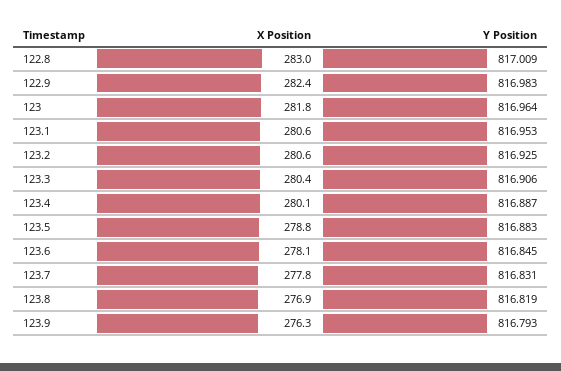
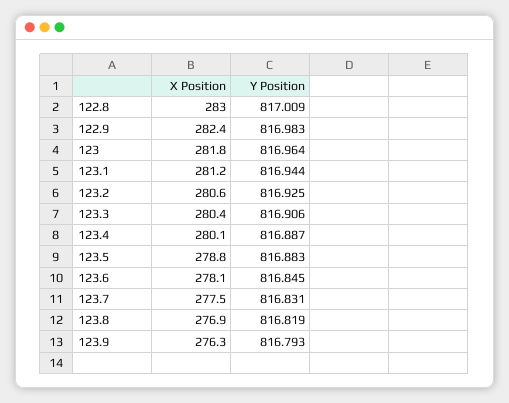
X Position, 123.1: 280.6 -> 281.2
Y Position, 123.1: 816.953 -> 816.944
X Position, 123.7: 277.8 -> 277.5

